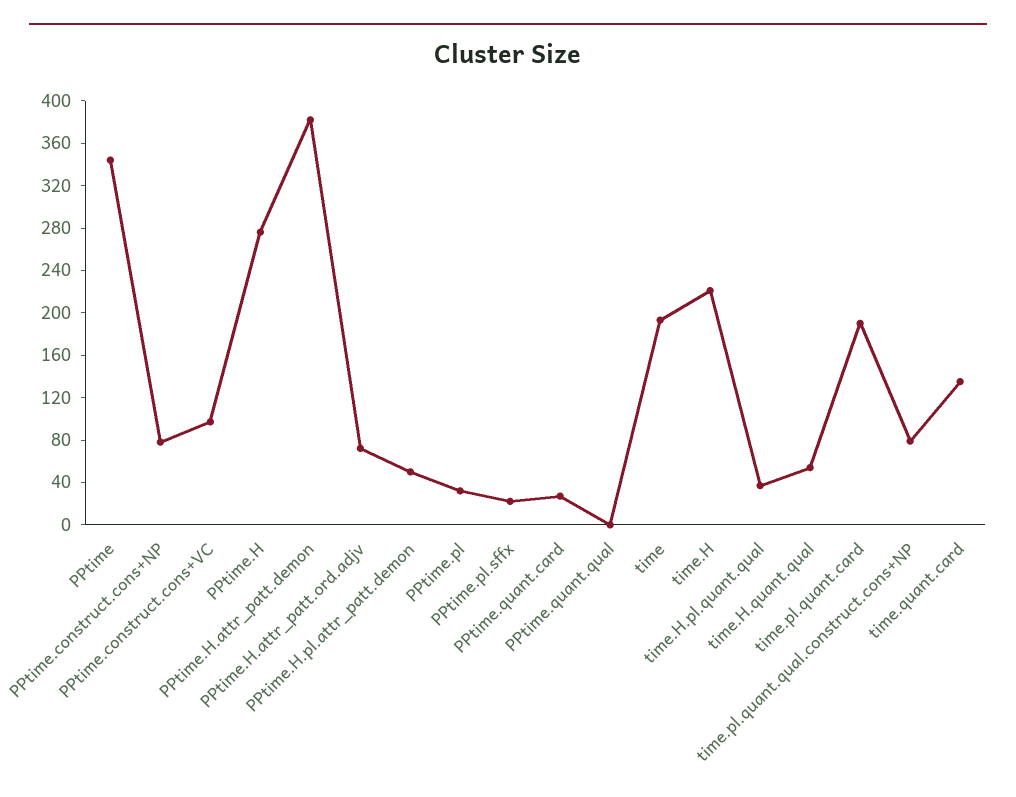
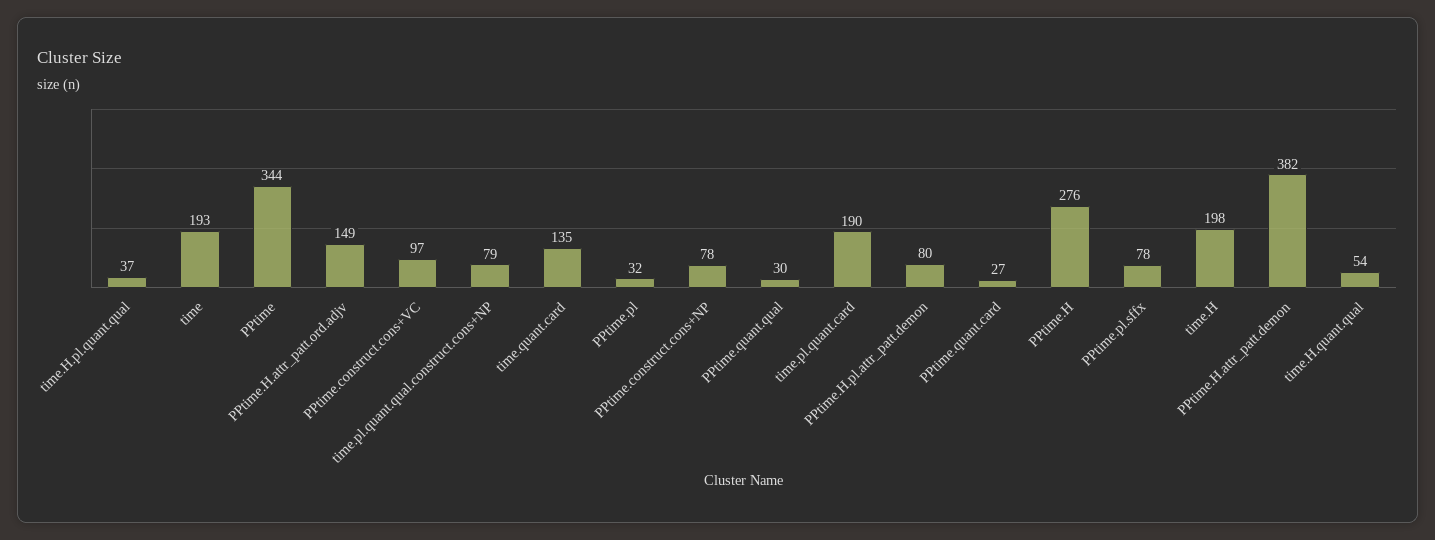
PPtime.H.attr_patt.ord.adjv: 70 -> 149
PPtime.H.pl.attr_patt.demon: 50 -> 80
PPtime.pl.sffx: 20 -> 78
PPtime.quant.qual: 0 -> 30
time.H: 220 -> 198

